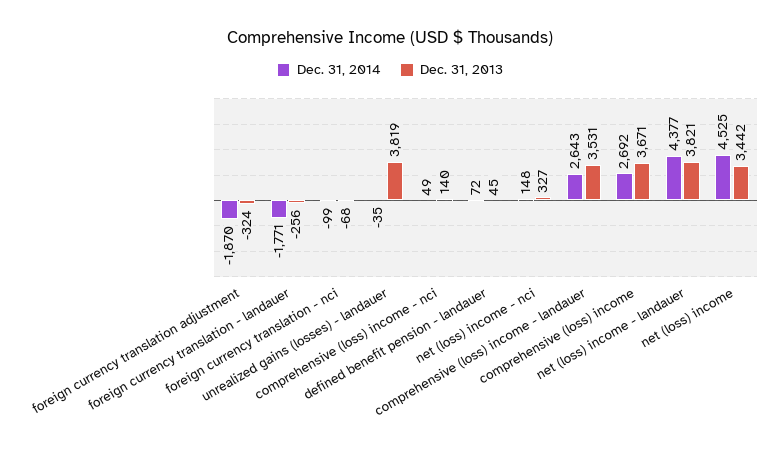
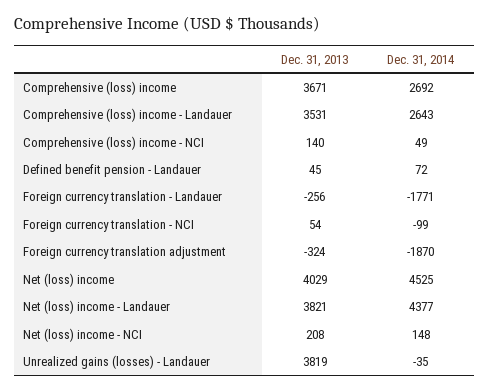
Dec. 31, 2013, foreign currency translation - nci: -68 -> 54
Dec. 31, 2013, net (loss) income - nci: 327 -> 208
Dec. 31, 2013, net (loss) income: 3442 -> 4029

